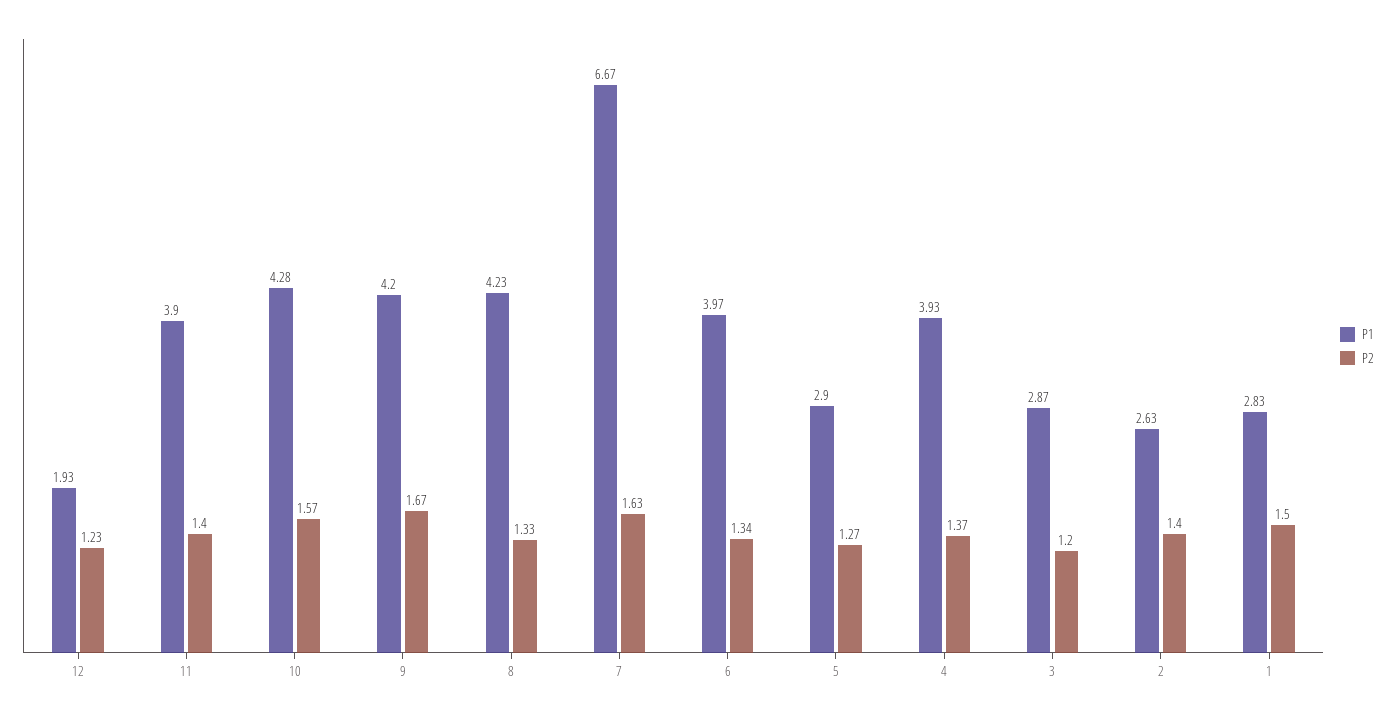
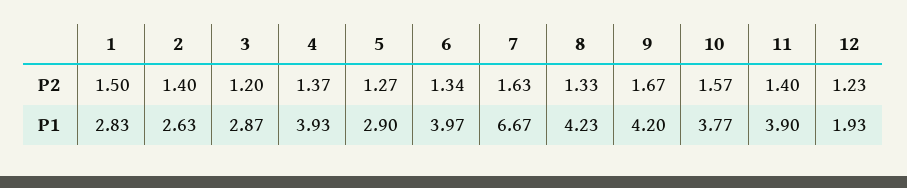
P1, 10: 4.28 -> 3.77

